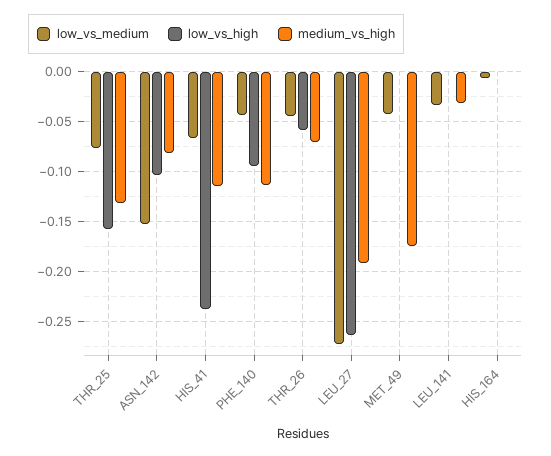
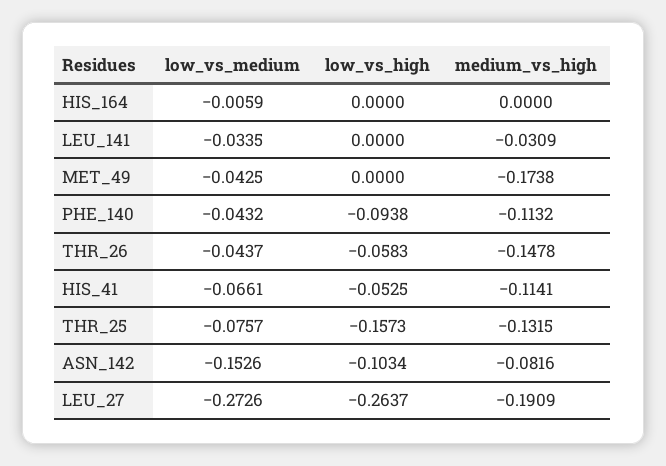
low_vs_high, HIS_41: -0.24 -> -0.0525
medium_vs_high, THR_26: -0.07 -> -0.1478

